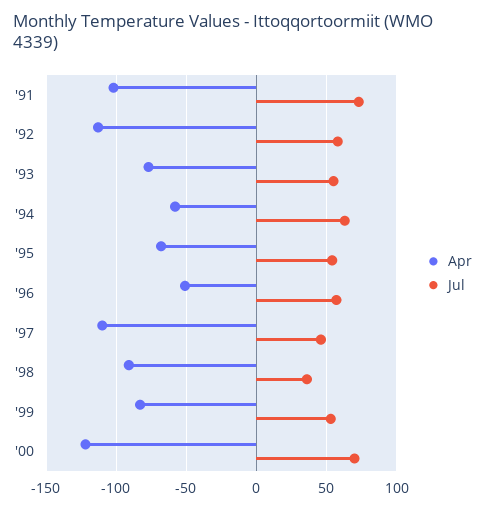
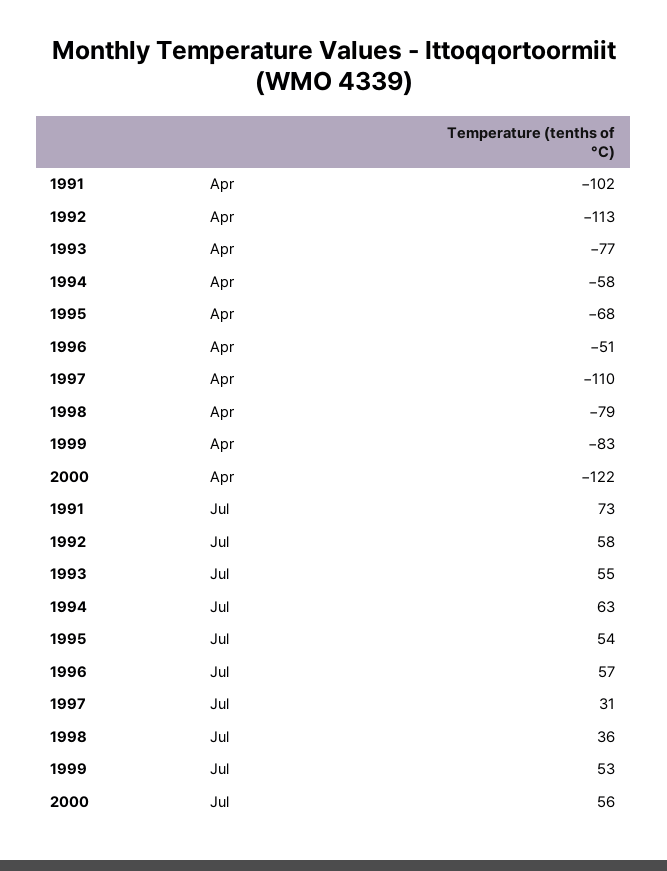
Jul, '97: 45 -> 31
Apr, '98: -90 -> -79
Jul, '00: 70 -> 56

